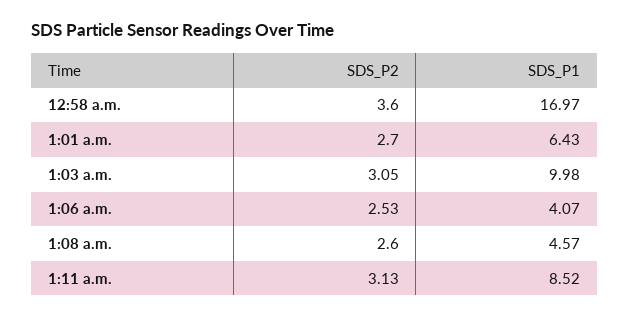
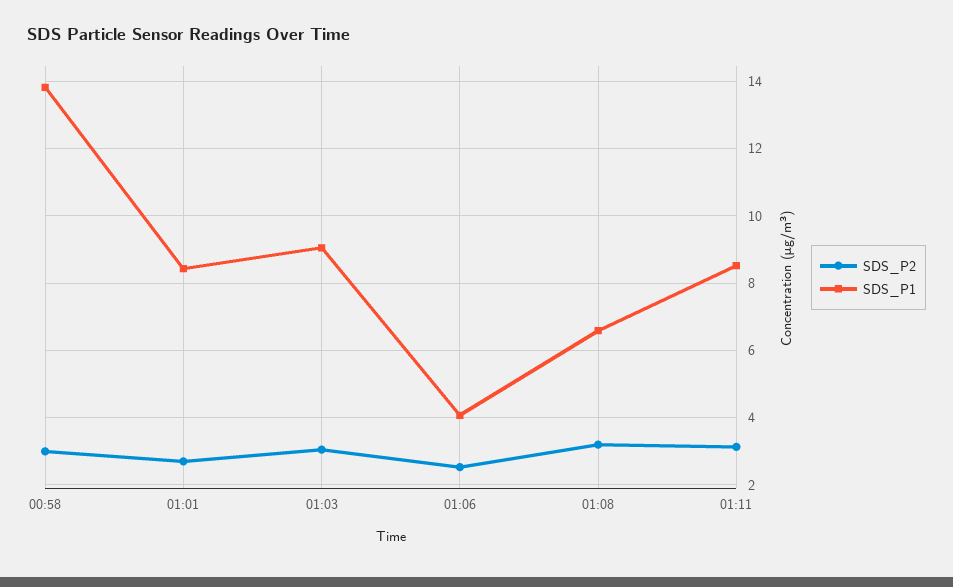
SDS_P2, 12:58 a.m.: 3.6 -> 3
SDS_P1, 12:58 a.m.: 16.97 -> 13.8
SDS_P1, 1:01 a.m.: 6.43 -> 8.4
SDS_P1, 1:03 a.m.: 9.98 -> 9
SDS_P2, 1:08 a.m.: 2.6 -> 3.2
SDS_P1, 1:08 a.m.: 4.57 -> 6.6

